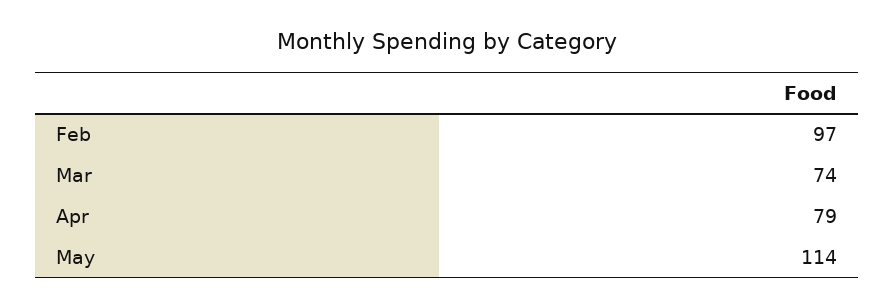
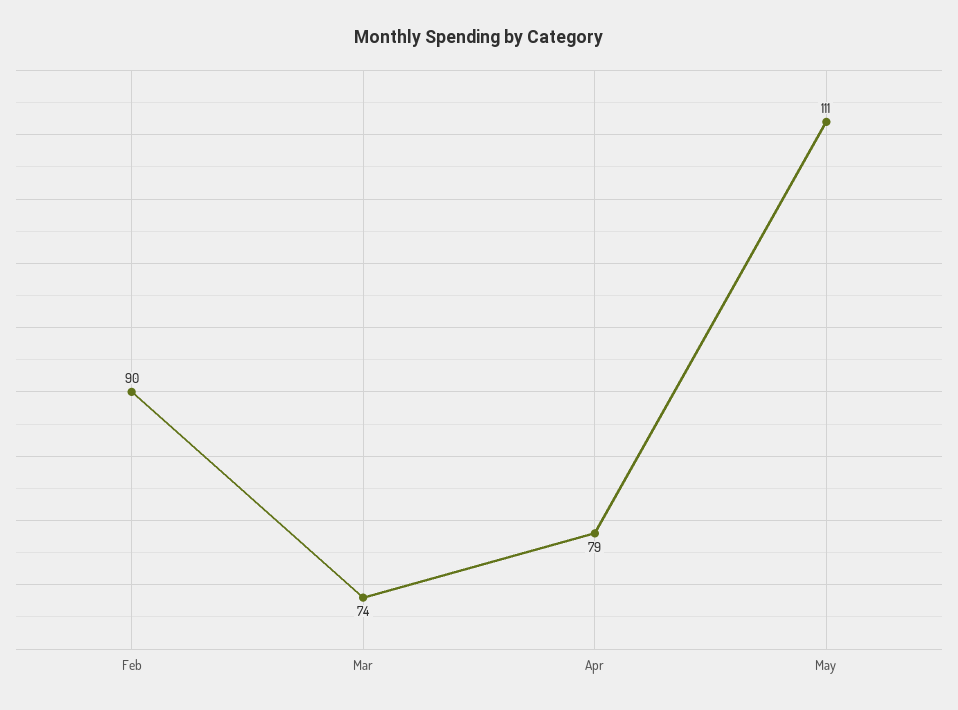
Feb: 97 -> 90
May: 114 -> 111

